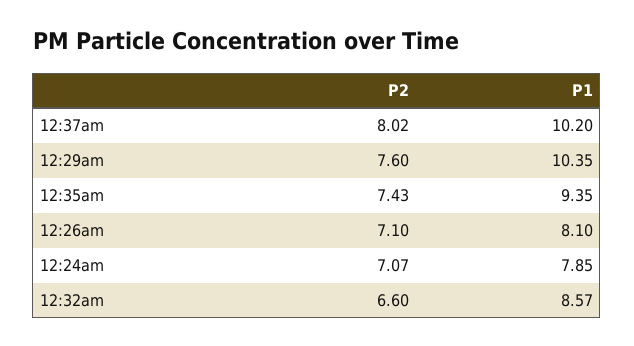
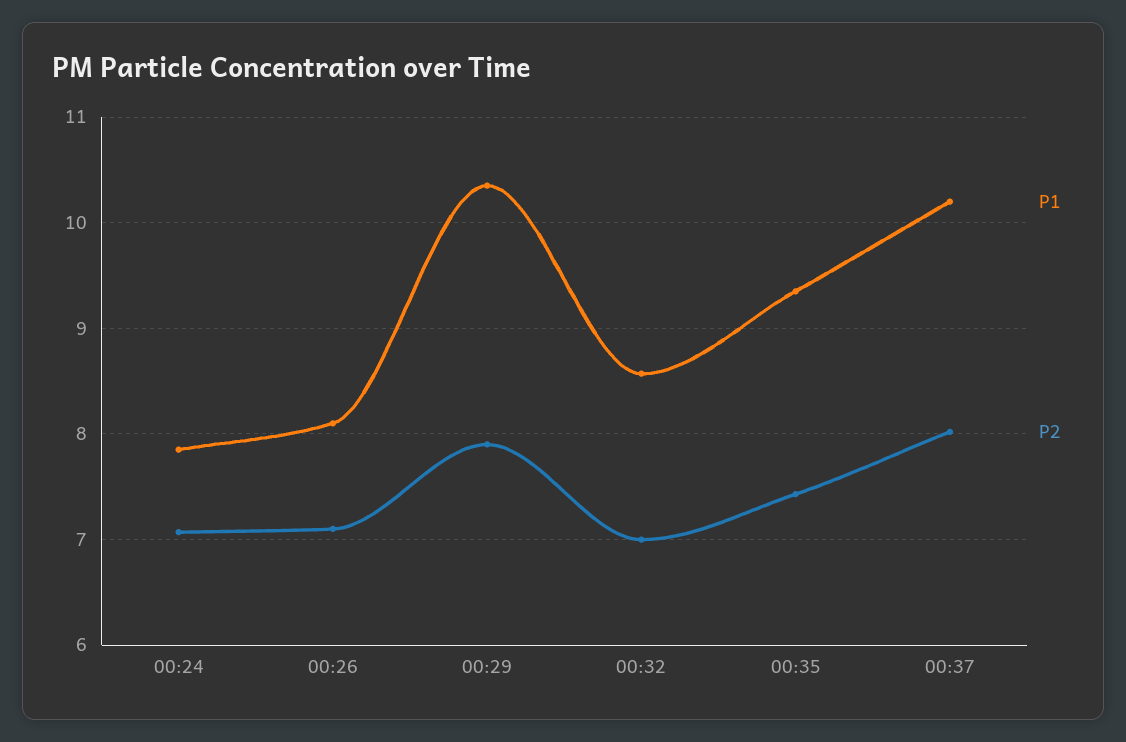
P2, 12:29am: 7.6 -> 7.9
P2, 12:32am: 6.6 -> 7

